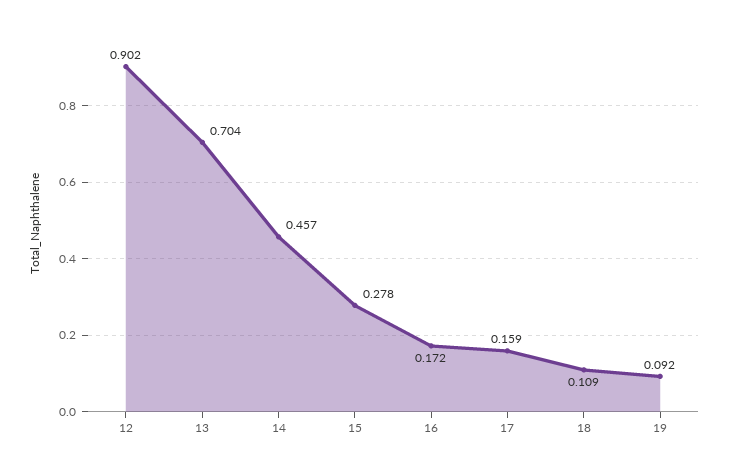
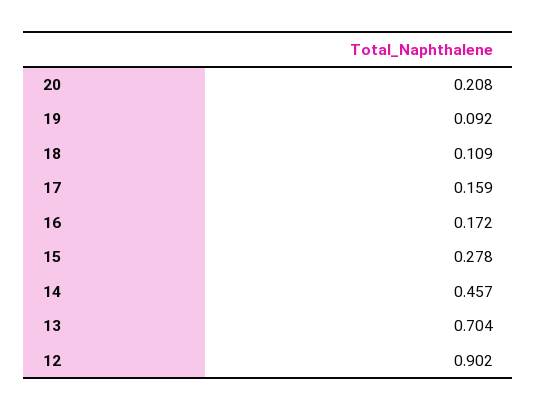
20: none -> 0.208

